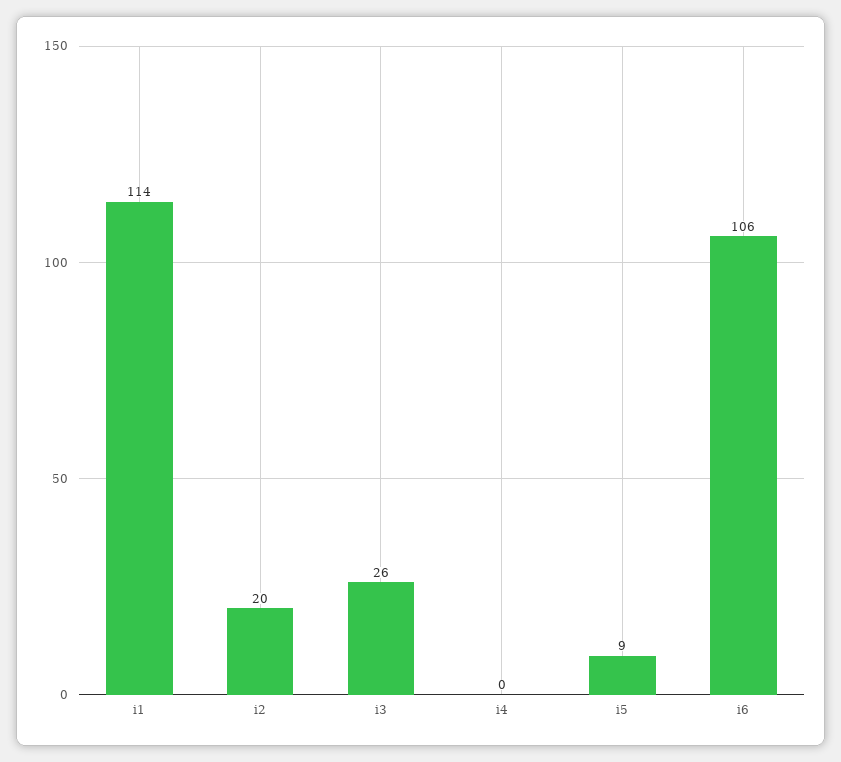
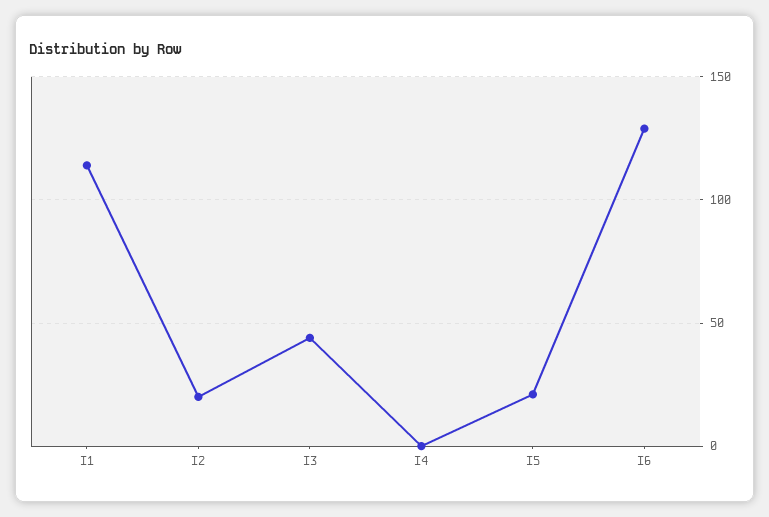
i3: 26 -> 45
i5: 9 -> 20
i6: 106 -> 130

